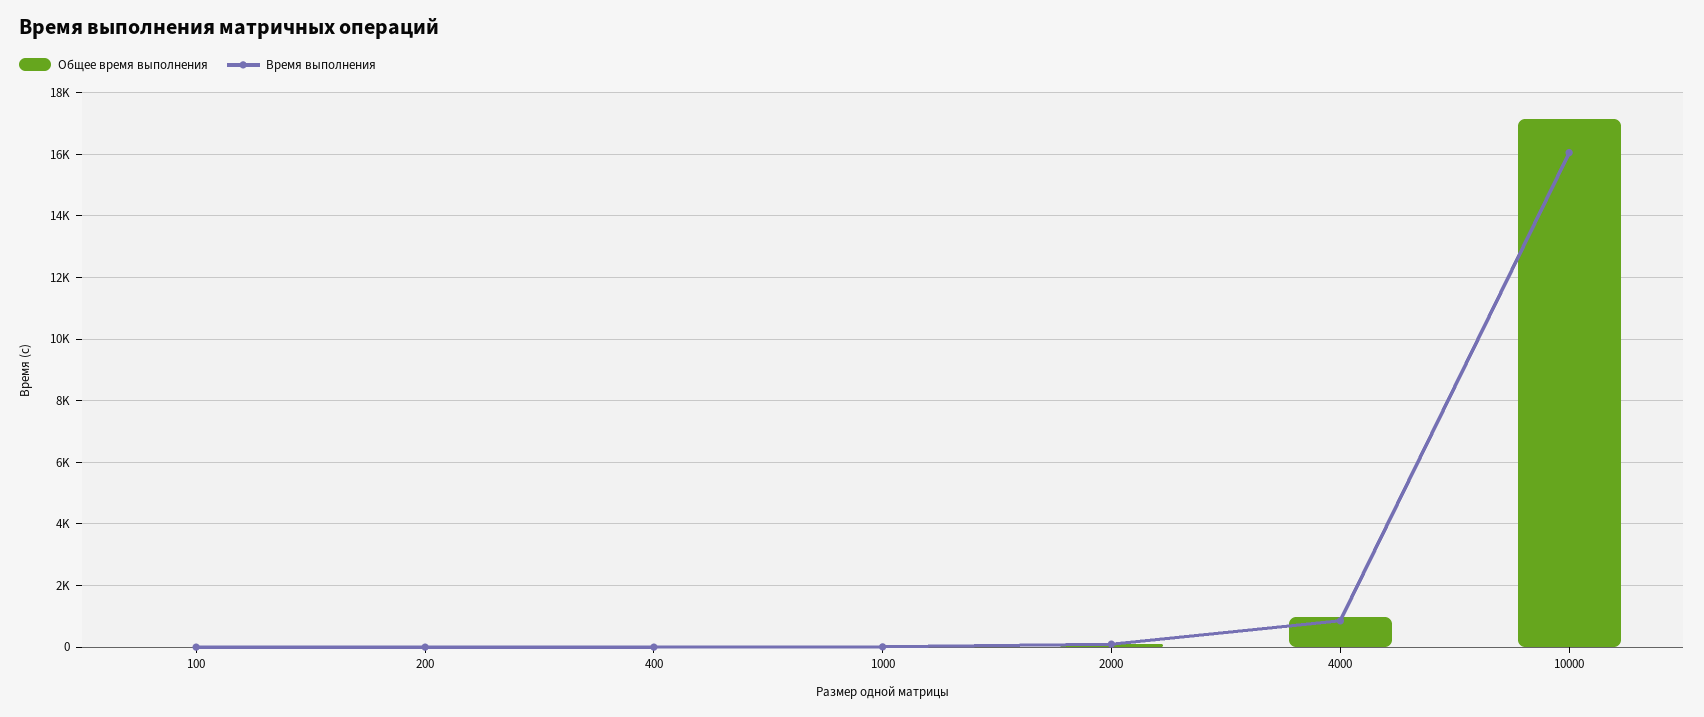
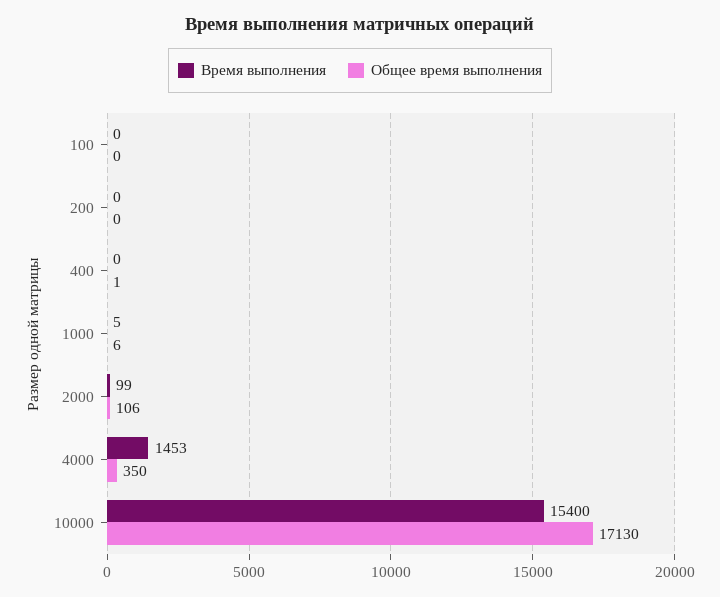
Общее время выполнения, 4000: 1000 -> 350
Время выполнения, 4000: 800 -> 1453
Время выполнения, 10000: 16000 -> 15400

